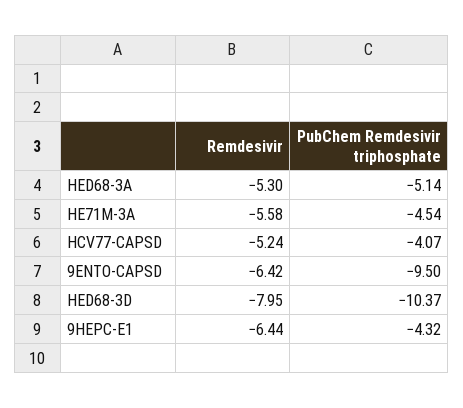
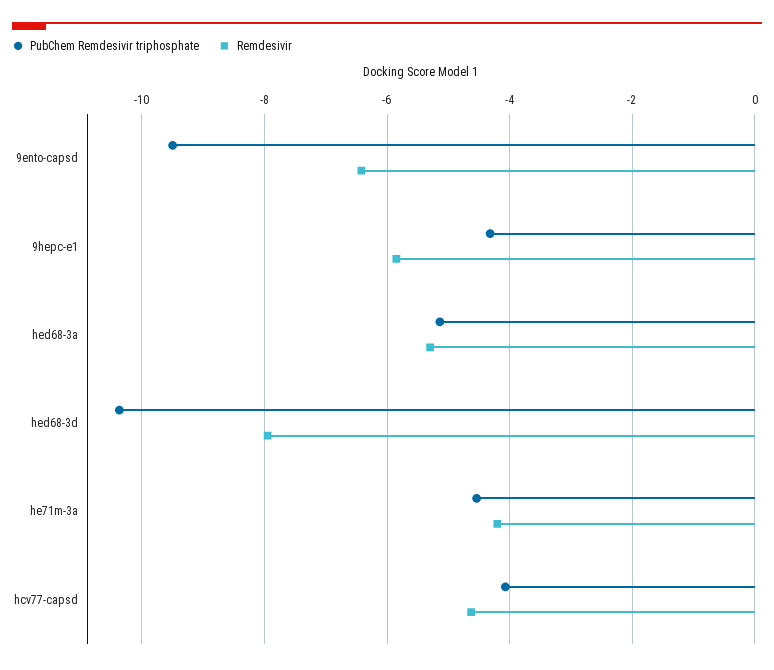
Remdesivir, HE71M-3A: -5.58 -> -4.2
Remdesivir, HCV77-CAPSD: -5.24 -> -4.6
Remdesivir, 9HEPC-E1: -6.44 -> -5.8

